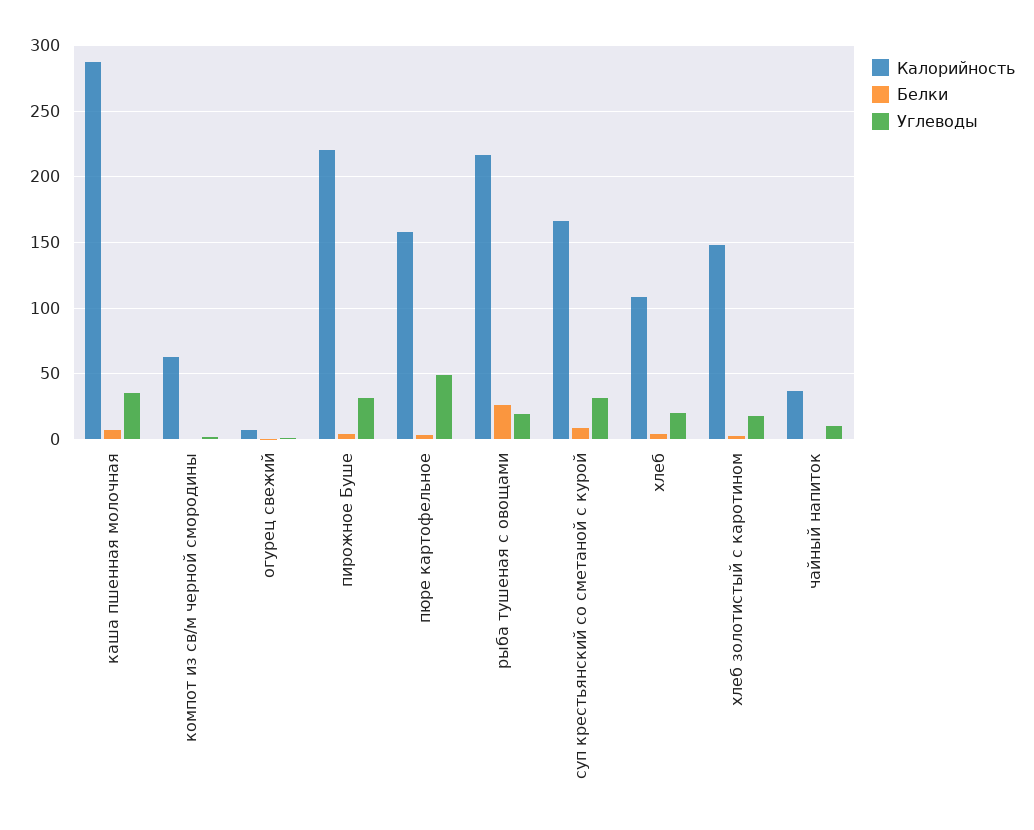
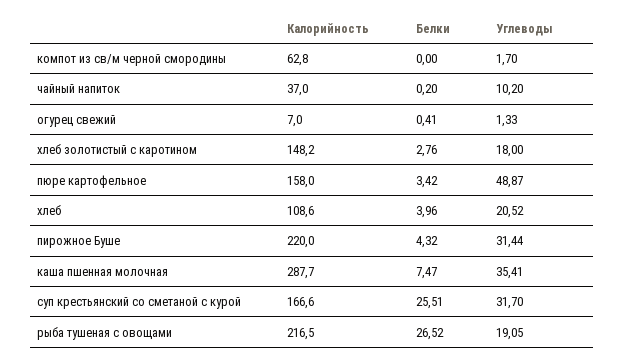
Белки, суп крестьянский со сметаной с курой: 10 -> 25.51

